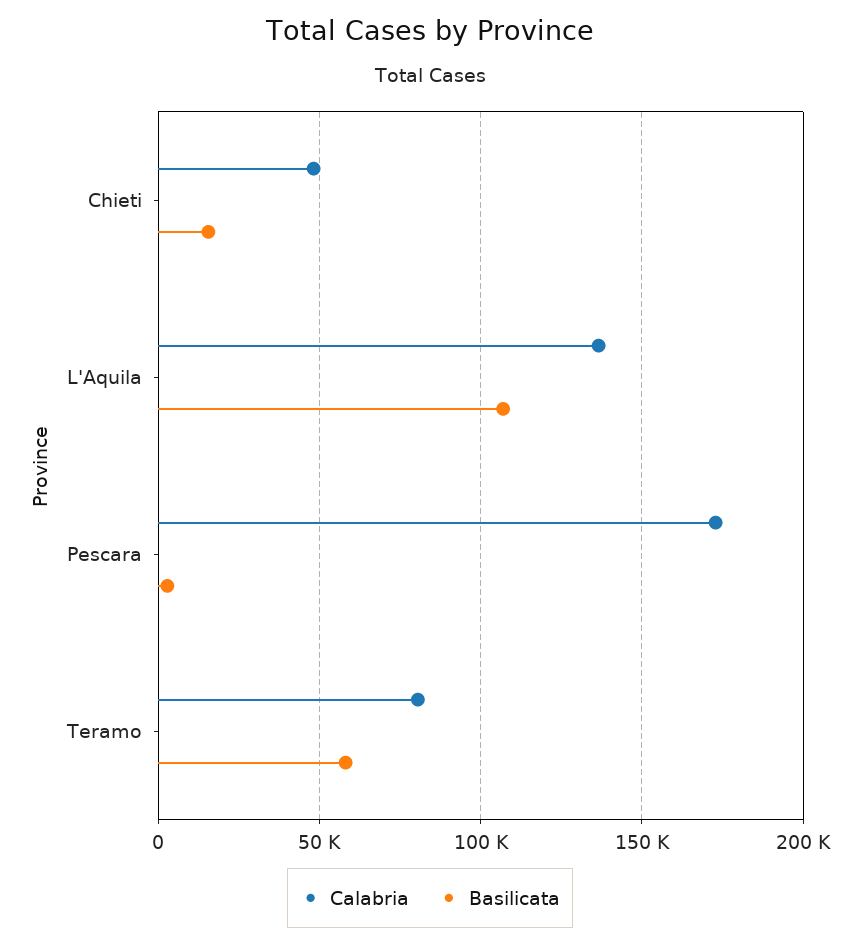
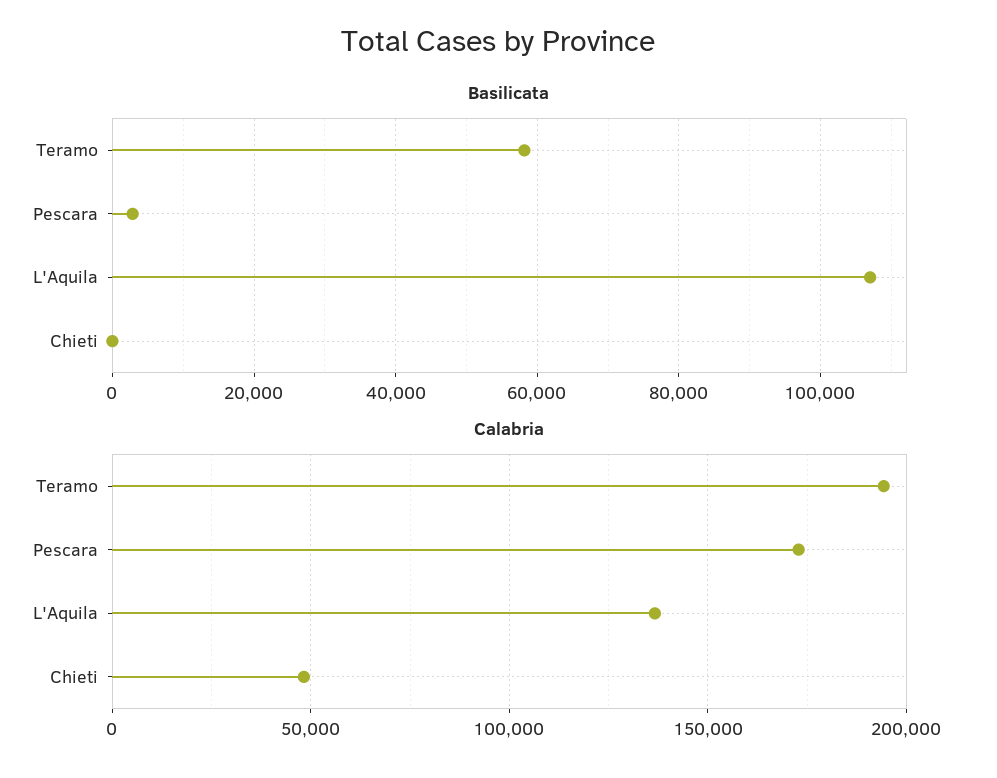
Basilicata, Chieti: 15000 -> 0
Calabria, Teramo: 80000 -> 195000

